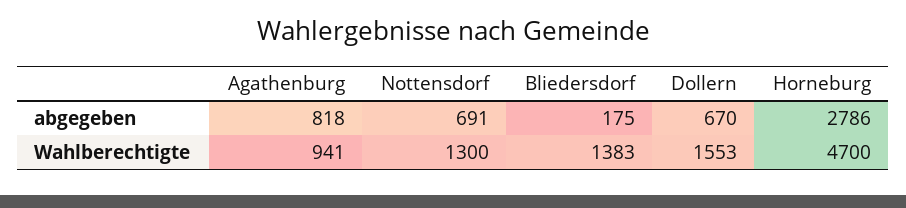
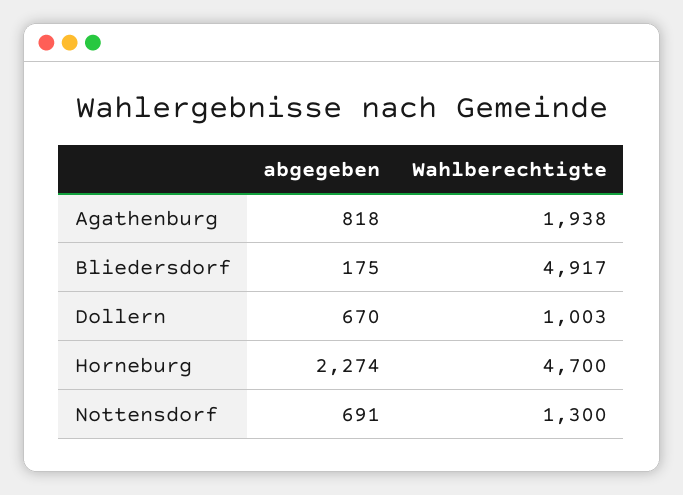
Horneburg, abgegeben: 2786 -> 2274
Agathenburg, Wahlberechtigte: 941 -> 1938
Bliedersdorf, Wahlberechtigte: 1383 -> 4917
Dollern, Wahlberechtigte: 1553 -> 1003

